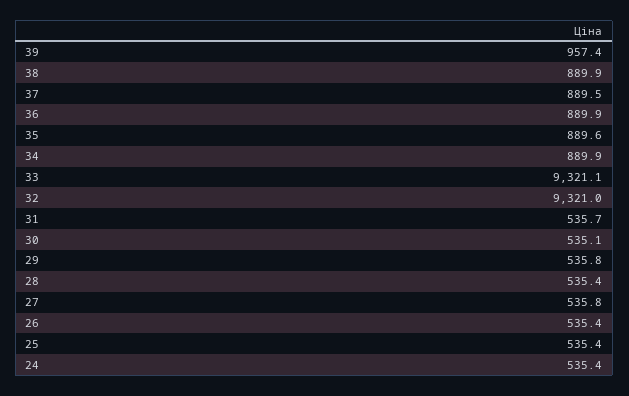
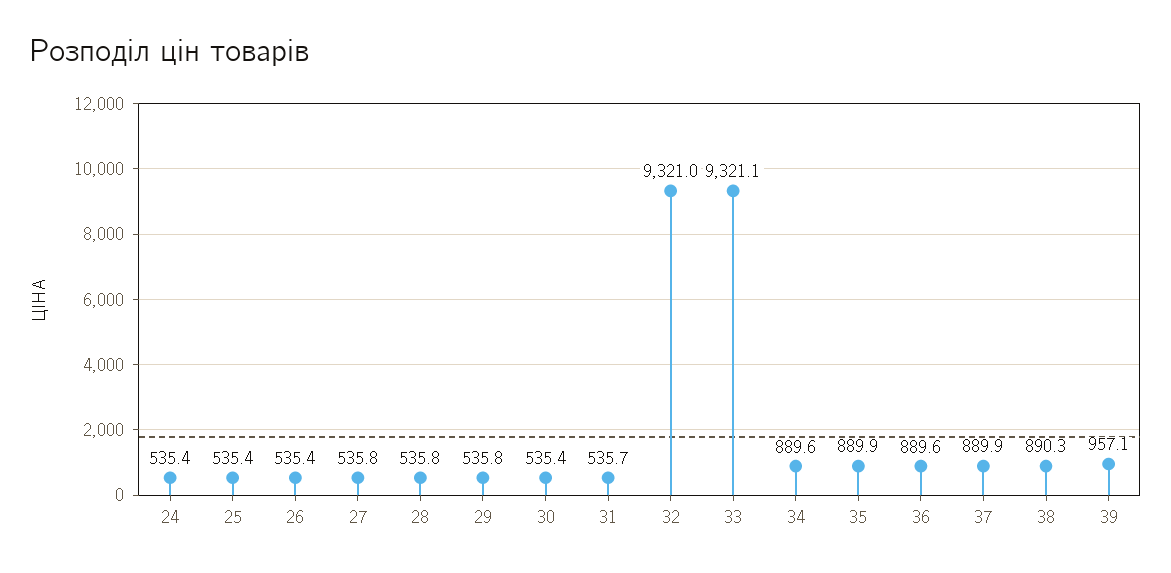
39: 957.4 -> 957.1
38: 889.9 -> 890.3
37: 889.5 -> 889.9
36: 889.9 -> 889.6
35: 889.6 -> 889.9
34: 889.9 -> 889.6
30: 535.1 -> 535.4
28: 535.4 -> 535.8

